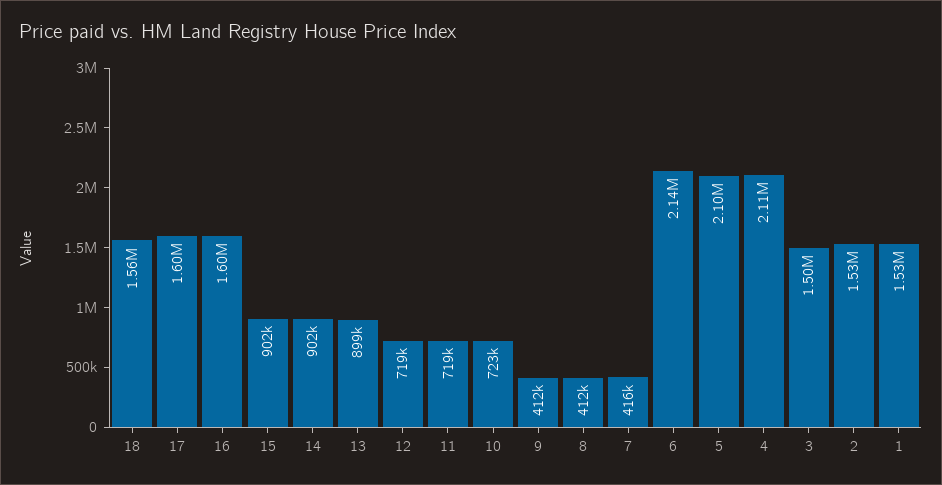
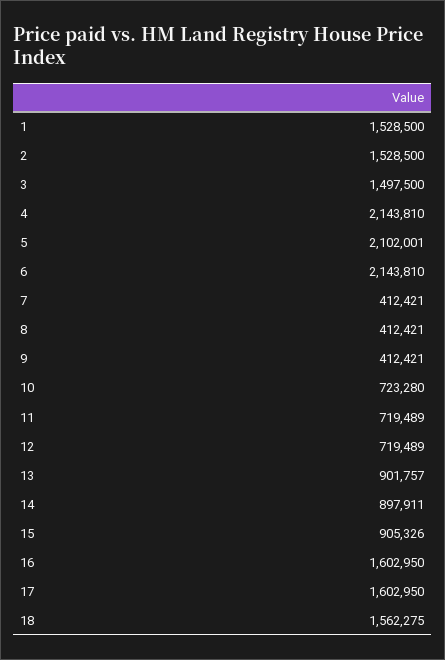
15: 902000 -> 905326
14: 902000 -> 897911
13: 899000 -> 901757
7: 416000 -> 412421
4: 2110000 -> 2143810

